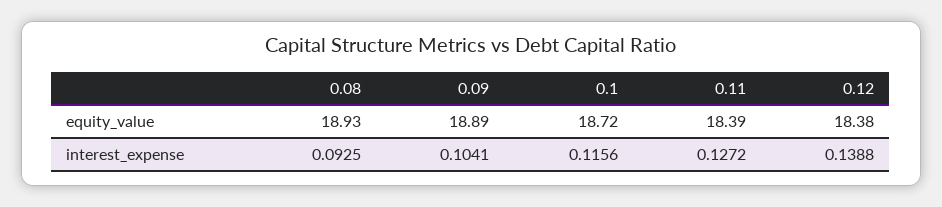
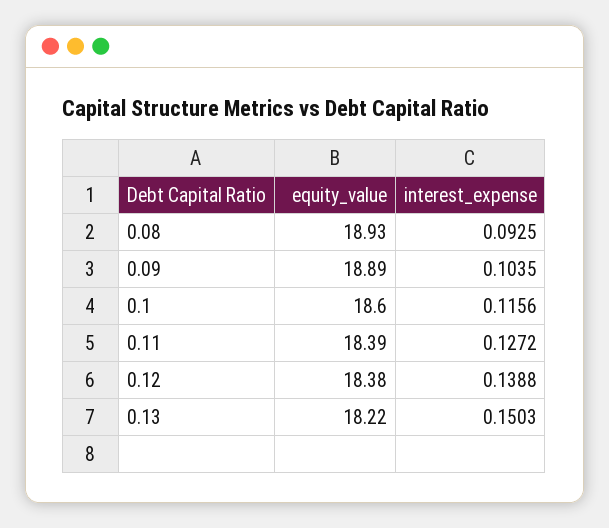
0.1, equity_value: 18.72 -> 18.6
0.09, interest_expense: 0.1041 -> 0.1035
0.13, equity_value: none -> 18.22
0.13, interest_expense: none -> 0.1503

